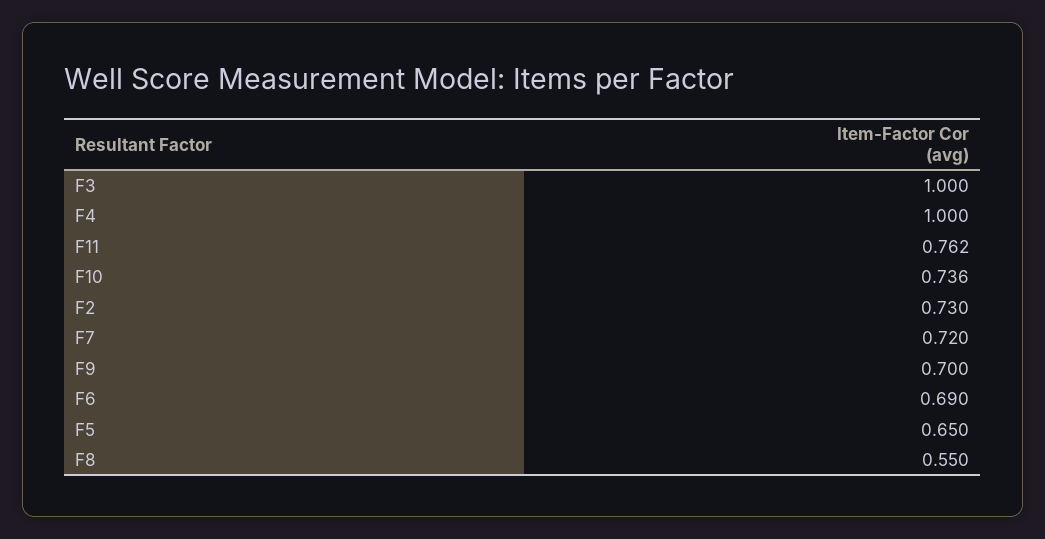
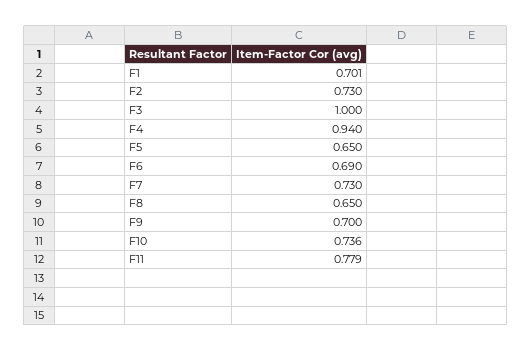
F4: 1 -> 0.94
F11: 0.762 -> 0.779
F7: 0.72 -> 0.73
F8: 0.55 -> 0.65
F1: none -> 0.701

